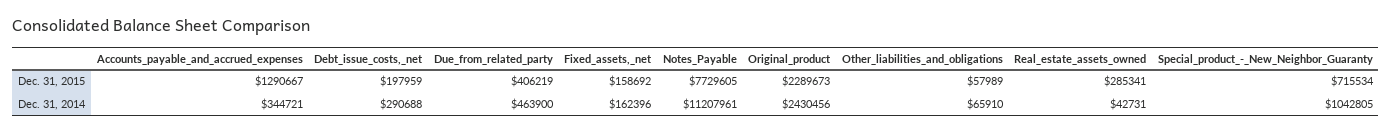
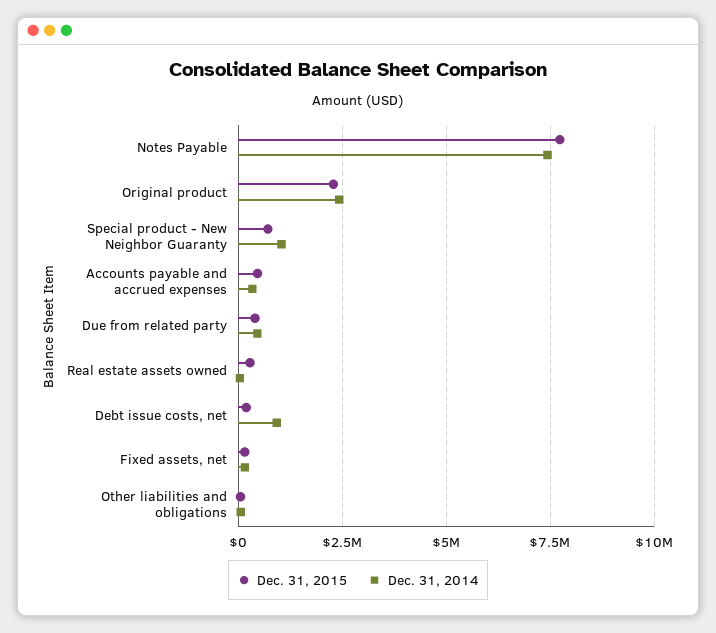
Dec. 31, 2015, Accounts_payable_and_accrued_expenses: 1290667 -> 500000
Dec. 31, 2014, Debt_issue_costs,_net: 290688 -> 1000000
Dec. 31, 2014, Notes_Payable: 11207961 -> 7500000

